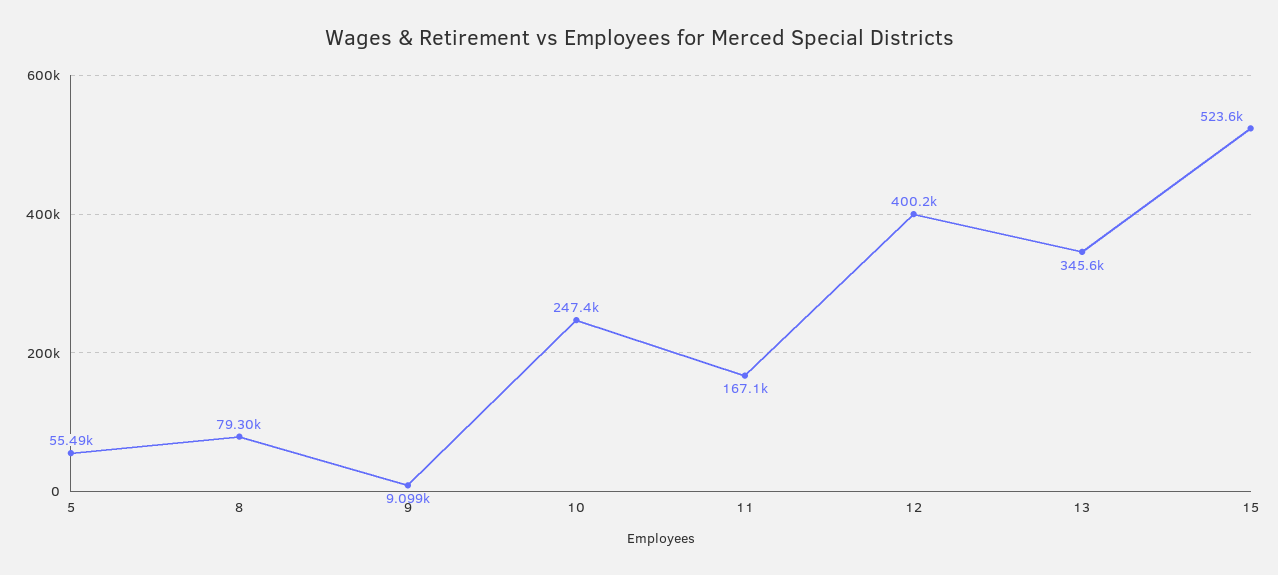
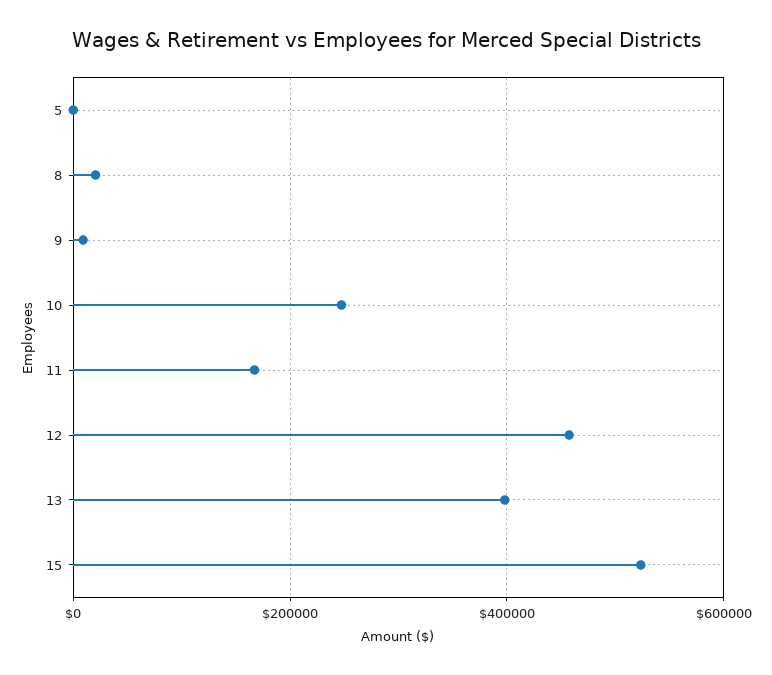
5: 55490 -> 0
8: 79300 -> 20000
12: 400200 -> 460000
13: 345600 -> 400000

